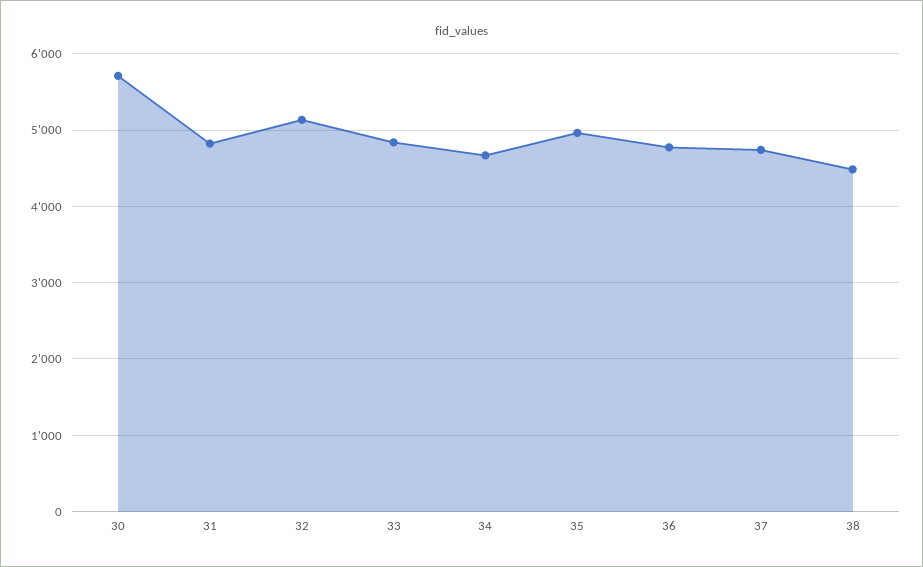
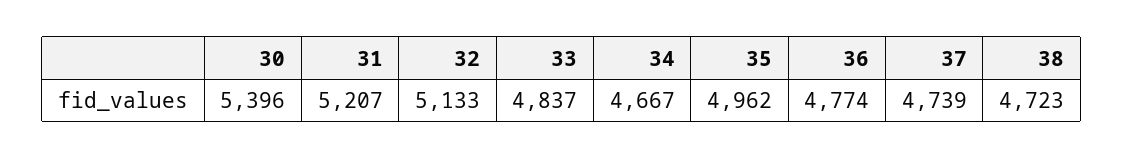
30: 5700 -> 5396
31: 4800 -> 5207
38: 4500 -> 4723

